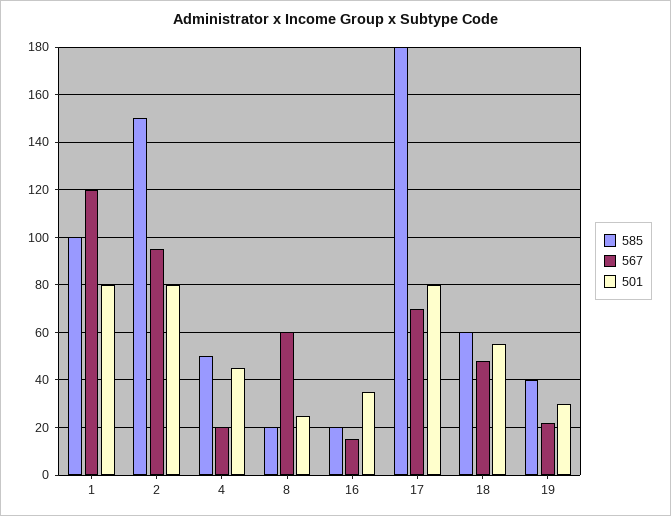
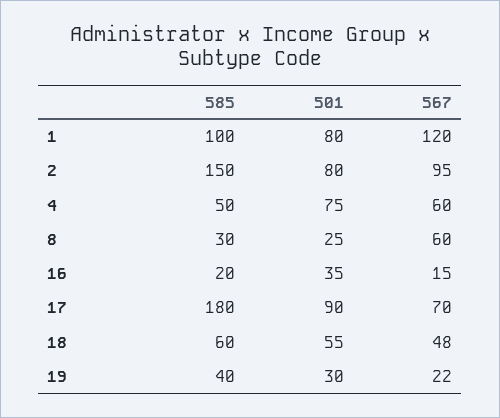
567, 4: 20 -> 60
501, 4: 45 -> 75
585, 8: 20 -> 30
501, 17: 80 -> 90

